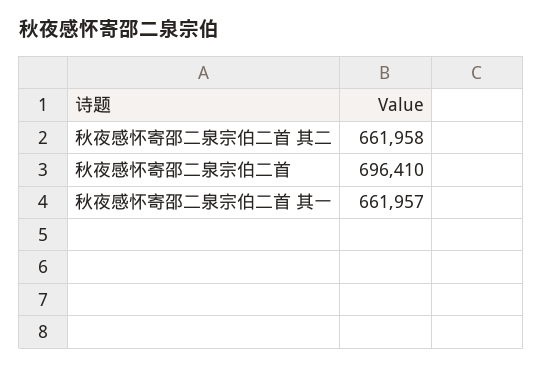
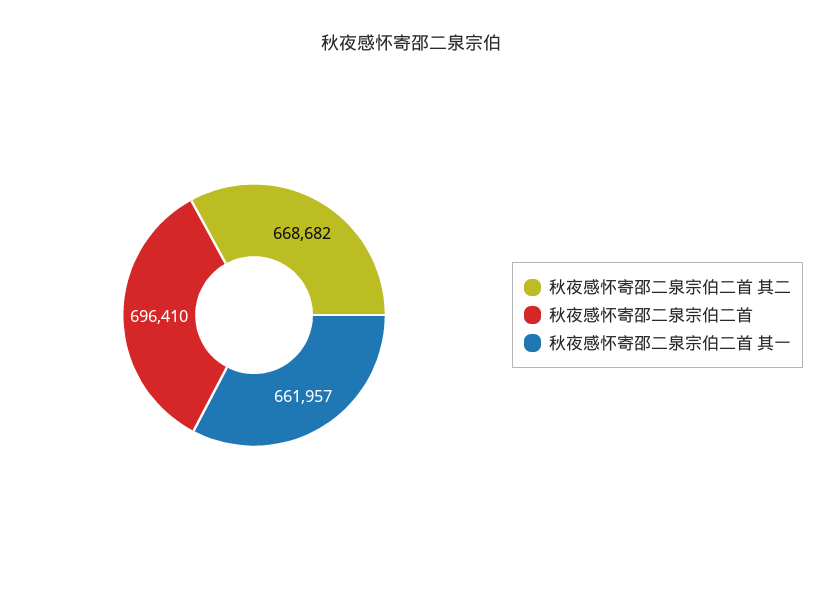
秋夜感怀寄邵二泉宗伯二首 其二: 661958 -> 668682

